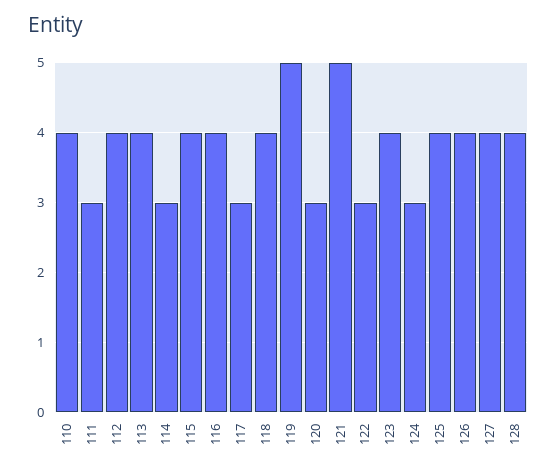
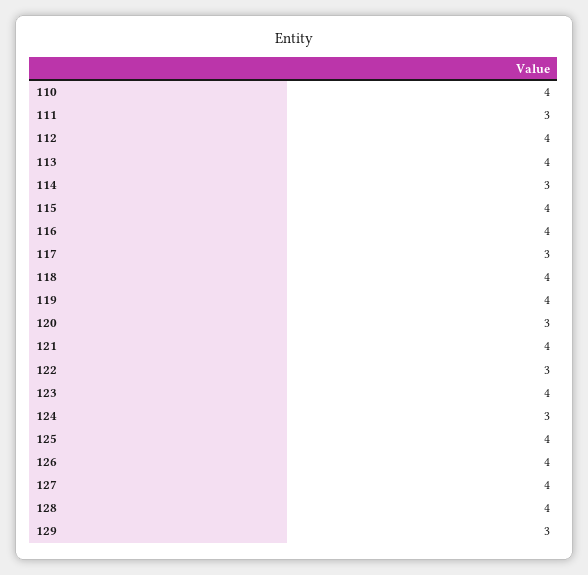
119: 5 -> 4
121: 5 -> 4
129: none -> 3

